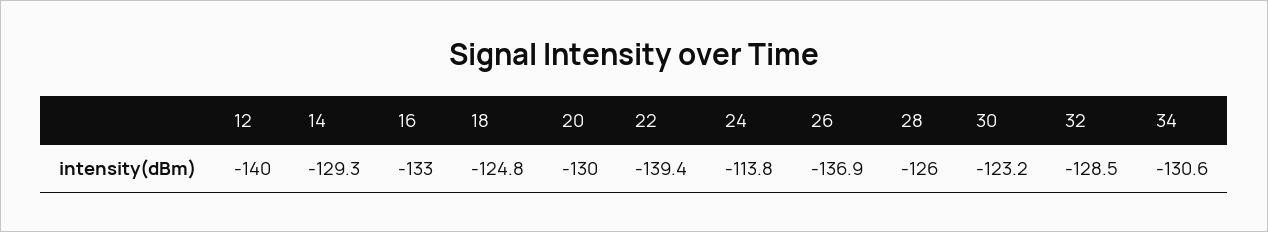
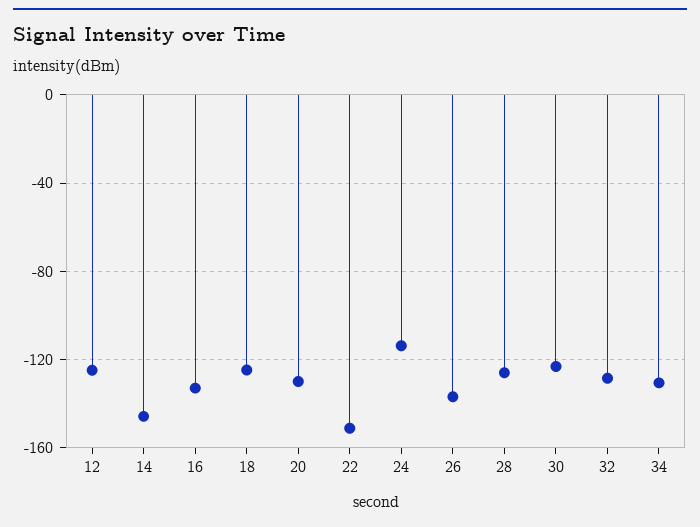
12: -140 -> -125
14: -129.3 -> -145
22: -139.4 -> -150

